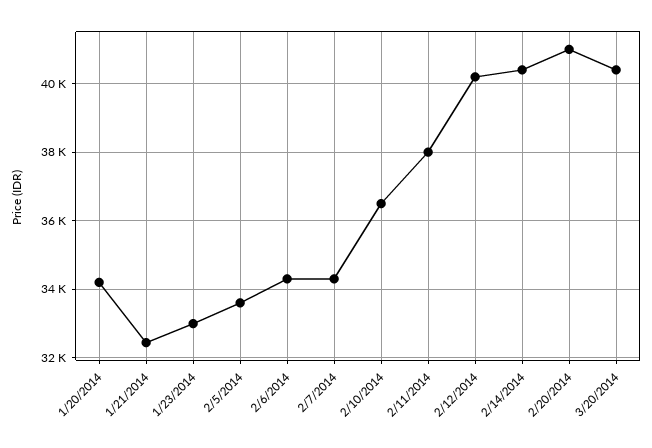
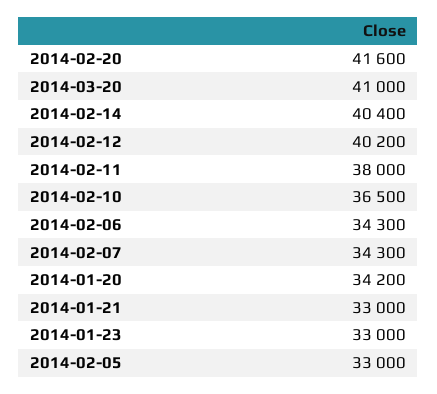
1/21/2014: 32400 -> 33000
2/5/2014: 33600 -> 33000
2/20/2014: 41000 -> 41600
3/20/2014: 40400 -> 41000

